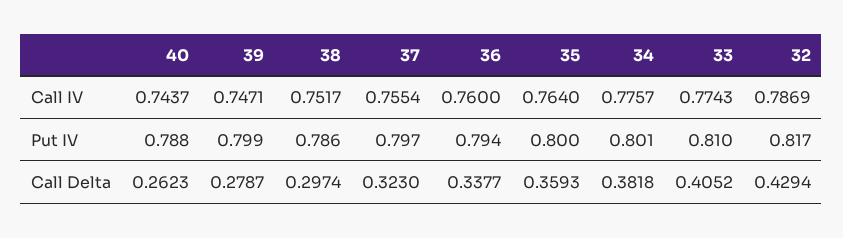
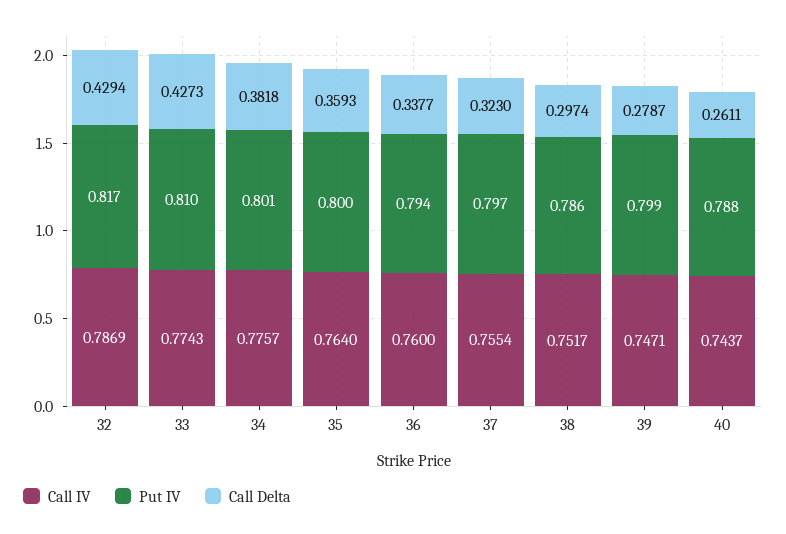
Call Delta, 40: 0.2623 -> 0.2611
Call Delta, 33: 0.4052 -> 0.4273

